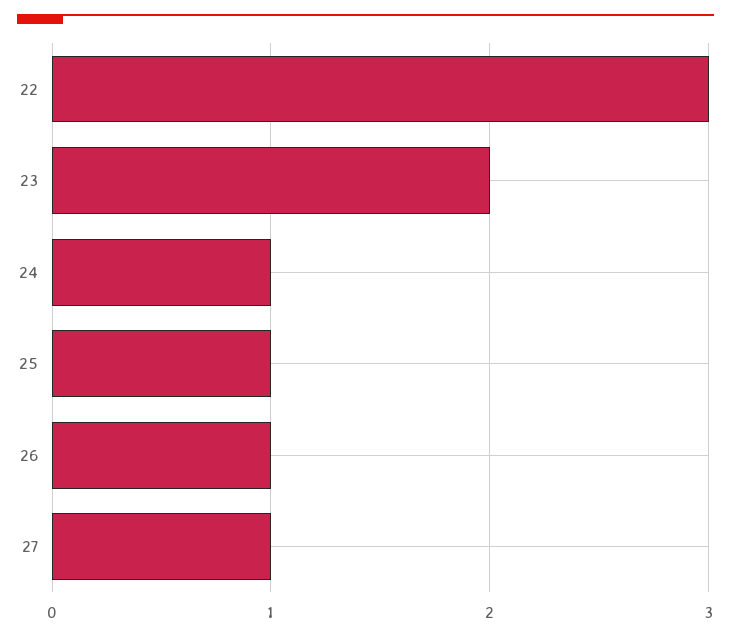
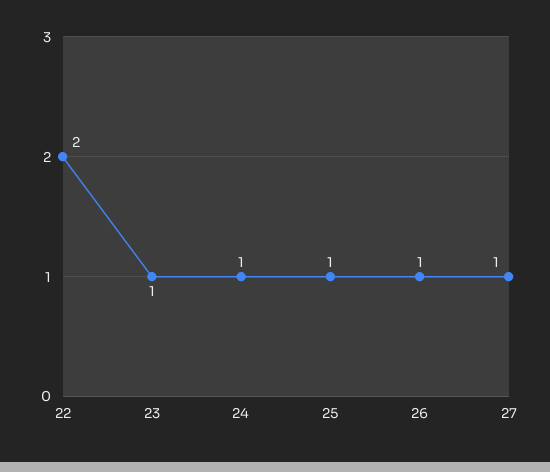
22: 3 -> 2
23: 2 -> 1

